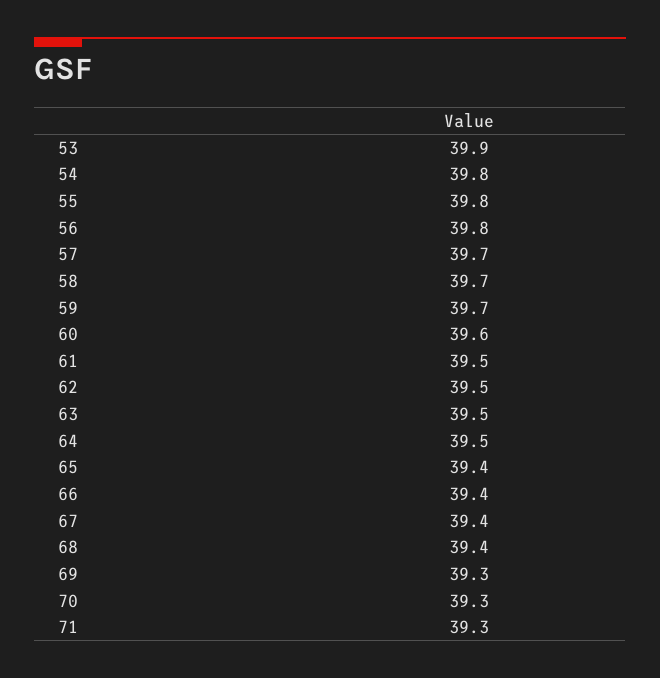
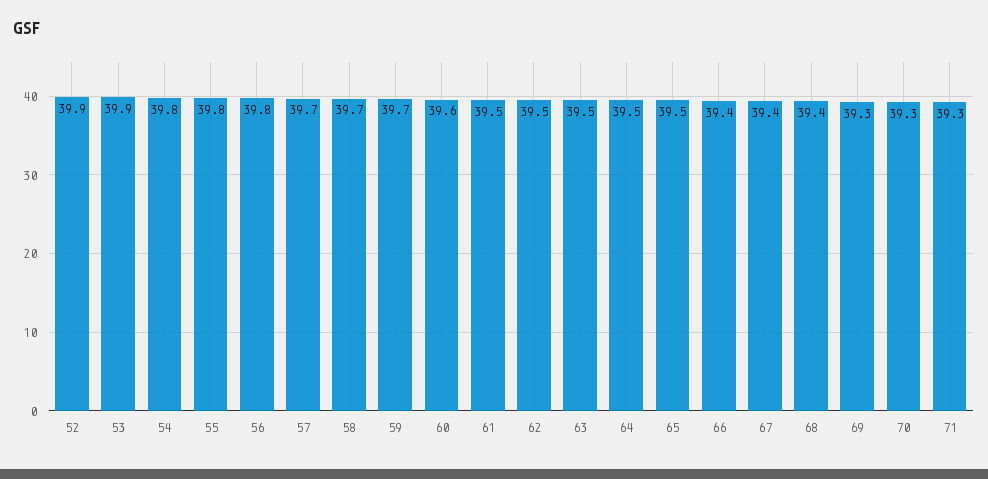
65: 39.4 -> 39.5
52: none -> 39.9

